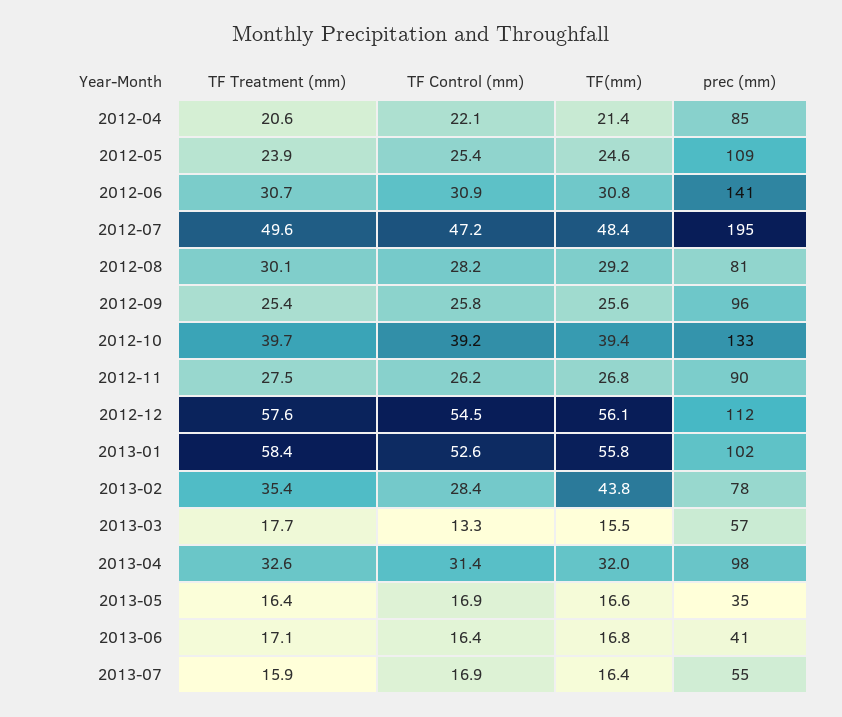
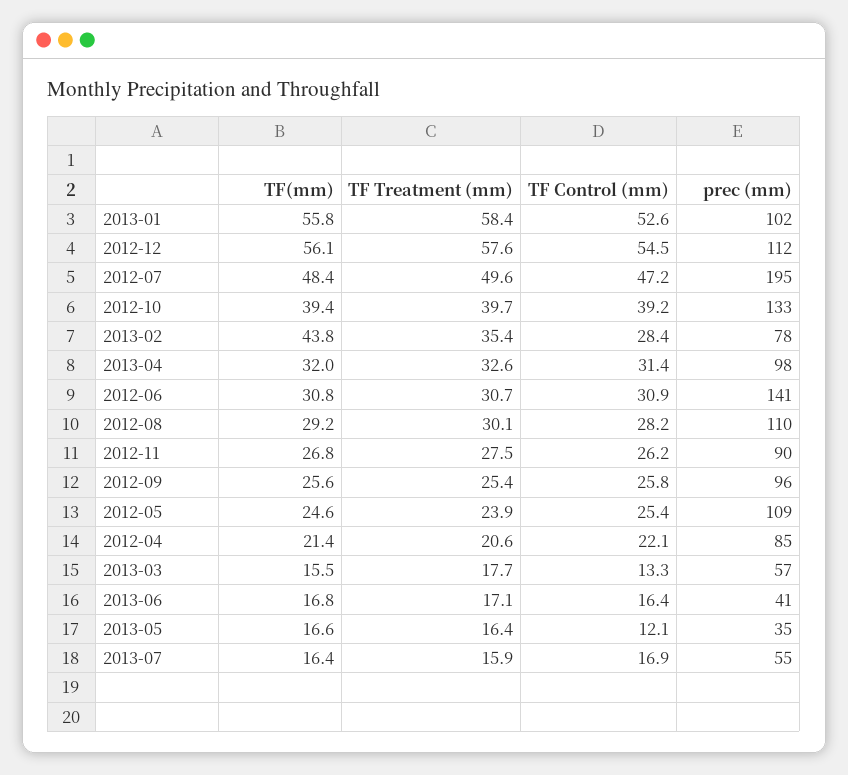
prec (mm), 2012-08: 81 -> 110
TF Control (mm), 2013-05: 16.9 -> 12.1

